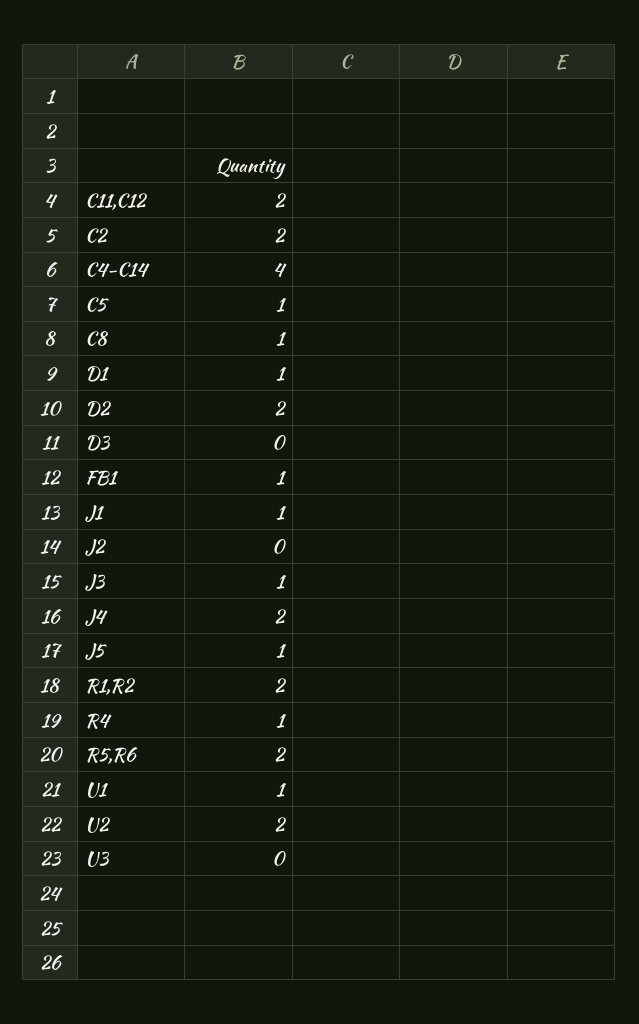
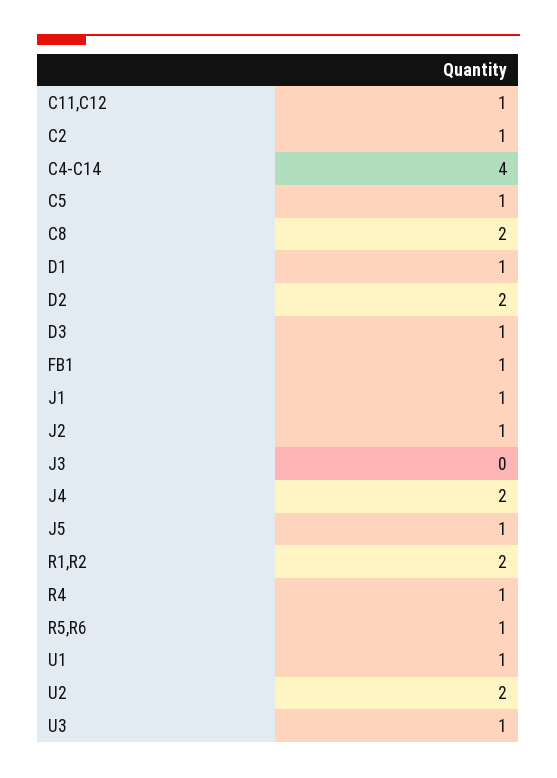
C11,C12: 2 -> 1
C2: 2 -> 1
C8: 1 -> 2
D3: 0 -> 1
J2: 0 -> 1
J3: 1 -> 0
R5,R6: 2 -> 1
U3: 0 -> 1

